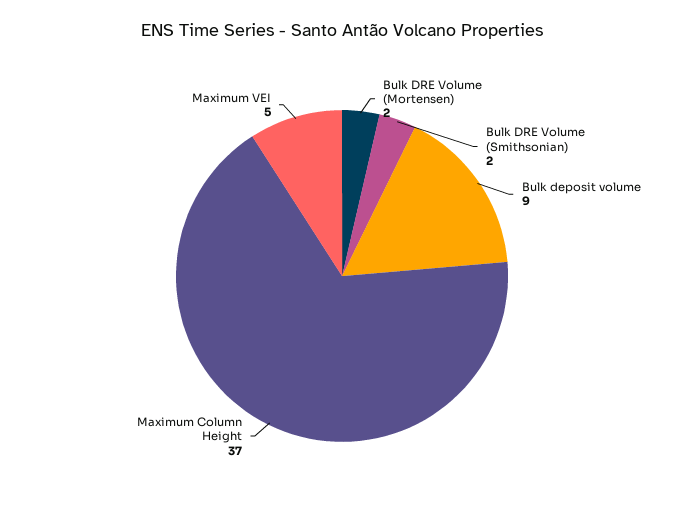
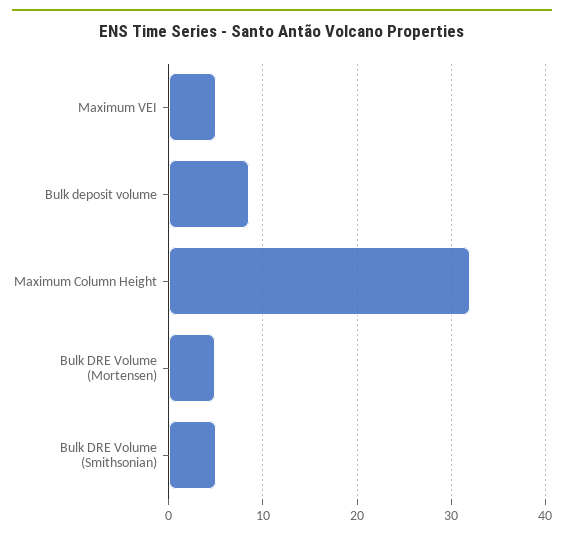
Bulk DRE Volume (Mortensen): 2 -> 5
Bulk DRE Volume (Smithsonian): 2 -> 5
Maximum Column Height: 37 -> 32

